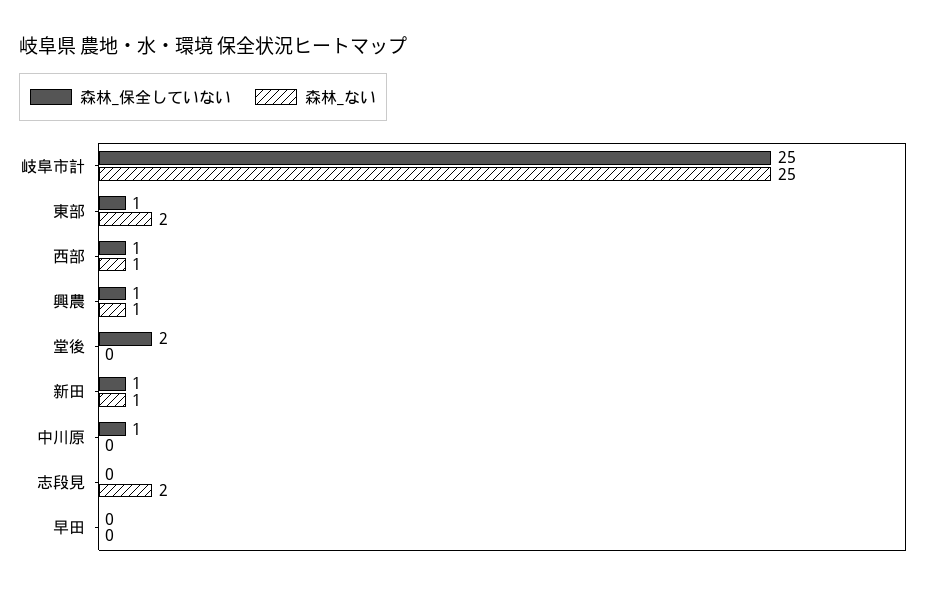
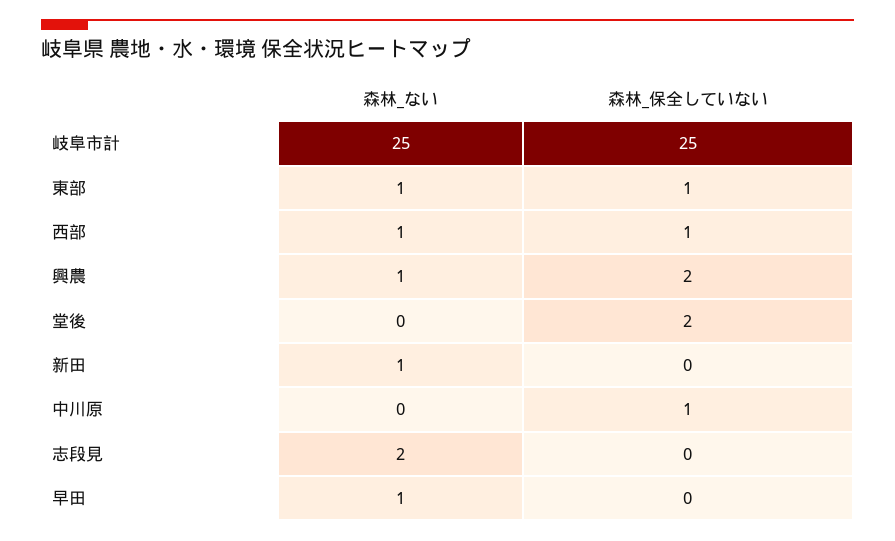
森林_ない, 東部: 2 -> 1
森林_保全していない, 興農: 1 -> 2
森林_保全していない, 新田: 1 -> 0
森林_ない, 早田: 0 -> 1

